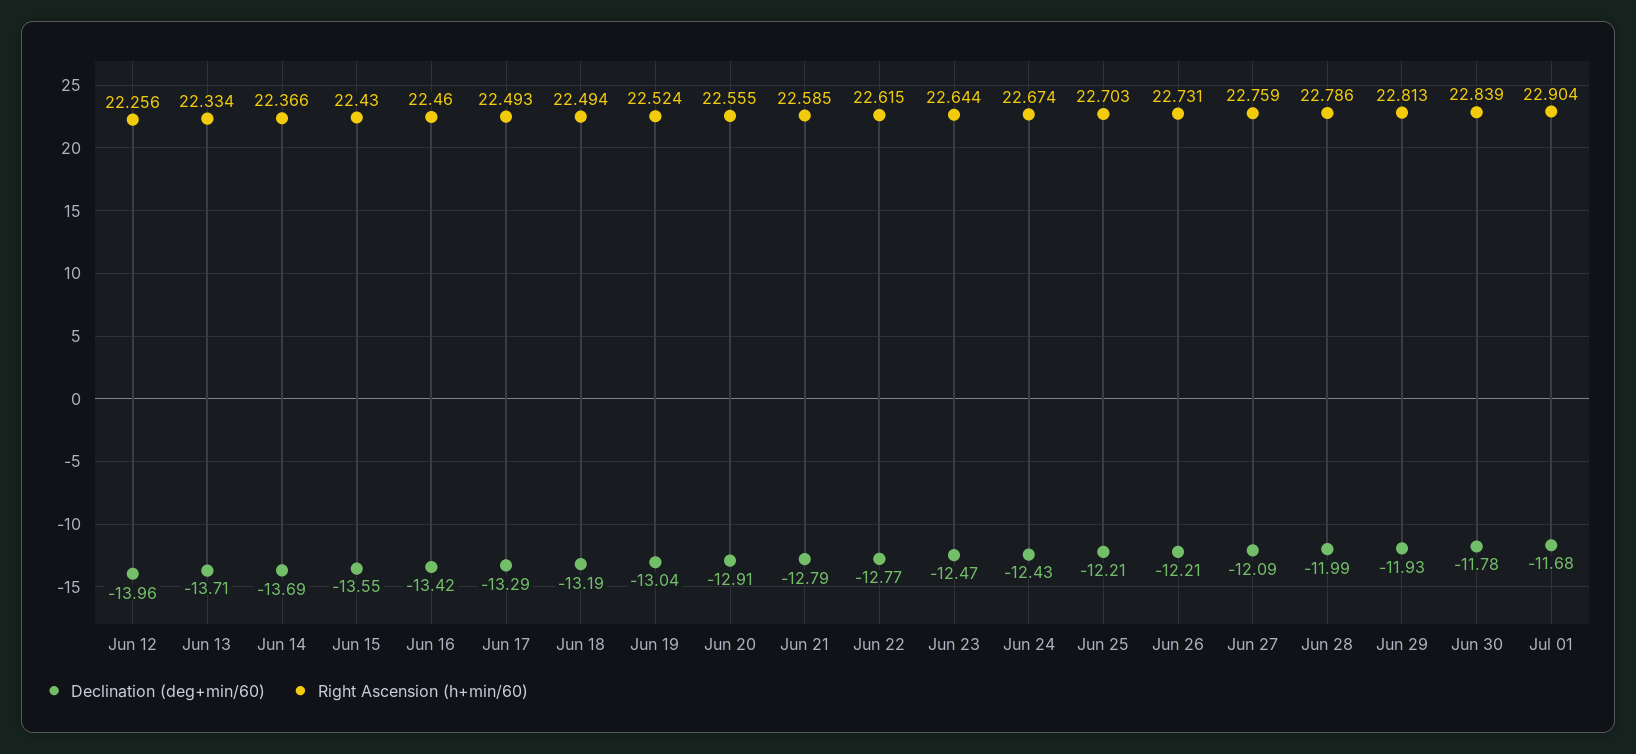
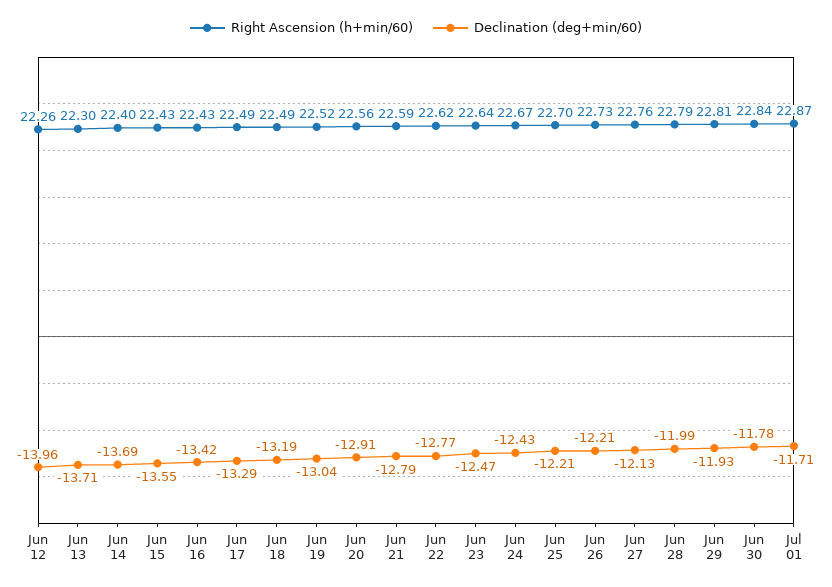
Right Ascension (h+min/60), Jun 13: 22.334 -> 22.3
Right Ascension (h+min/60), Jun 14: 22.366 -> 22.4
Right Ascension (h+min/60), Jun 16: 22.46 -> 22.43
Declination (deg+min/60), Jun 27: -12.09 -> -12.13
Declination (deg+min/60), Jul 01: -11.68 -> -11.71
Right Ascension (h+min/60), Jul 01: 22.904 -> 22.87

